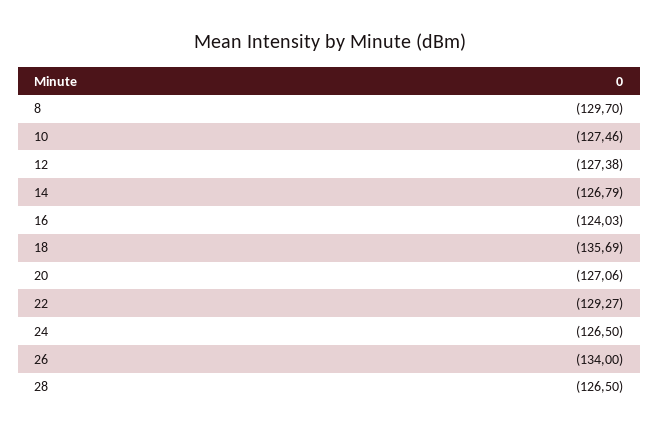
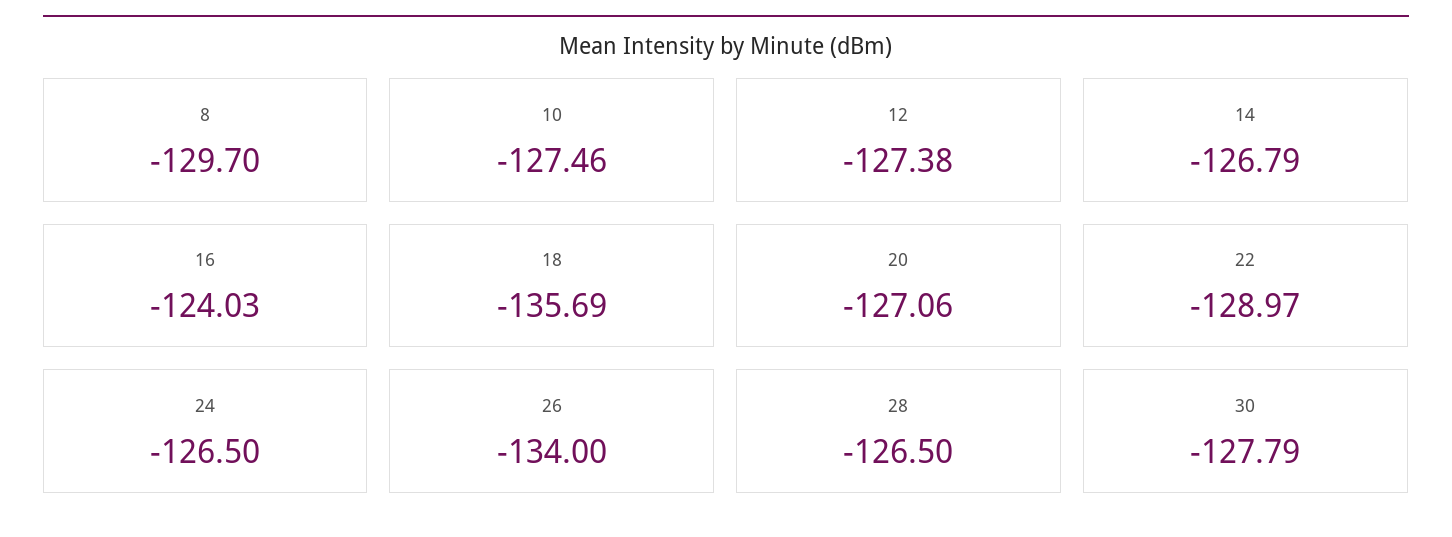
22: -129.27 -> -128.97
30: none -> -127.79

